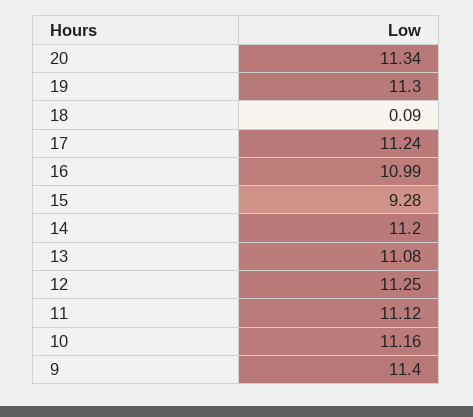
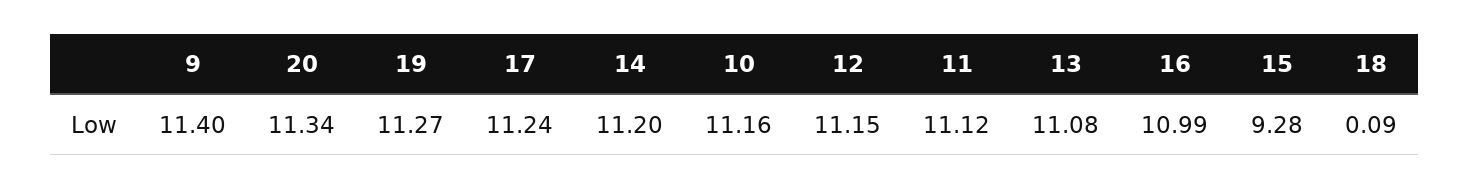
19: 11.3 -> 11.27
12: 11.25 -> 11.15

